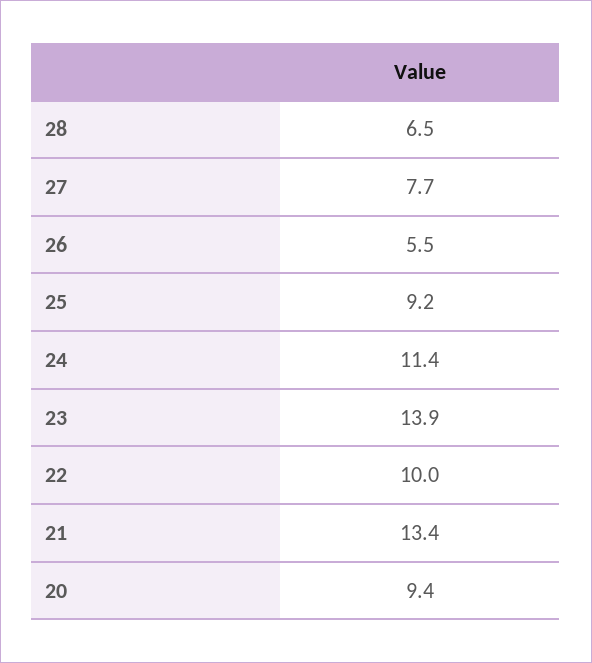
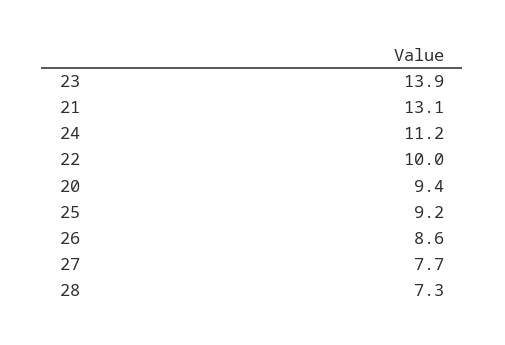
28: 6.5 -> 7.3
26: 5.5 -> 8.6
24: 11.4 -> 11.2
21: 13.4 -> 13.1

